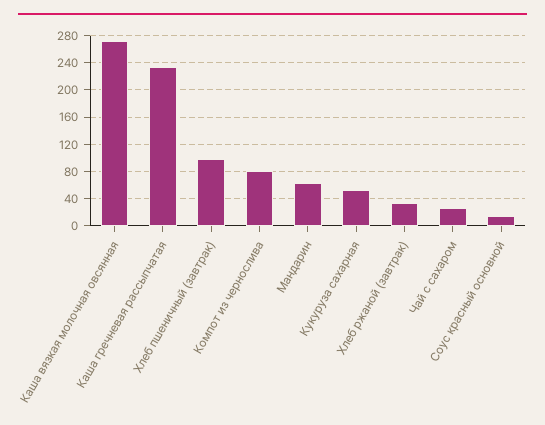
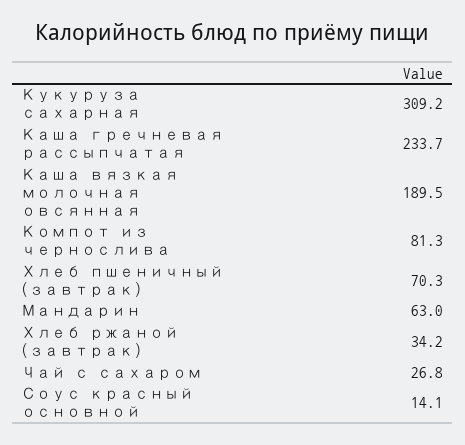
Каша вязкая молочная овсянная: 270 -> 189.5
Хлеб пшеничный (завтрак): 100 -> 70.3
Кукуруза сахарная: 50 -> 309.2

